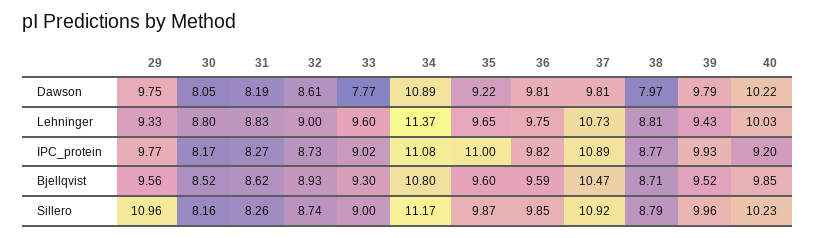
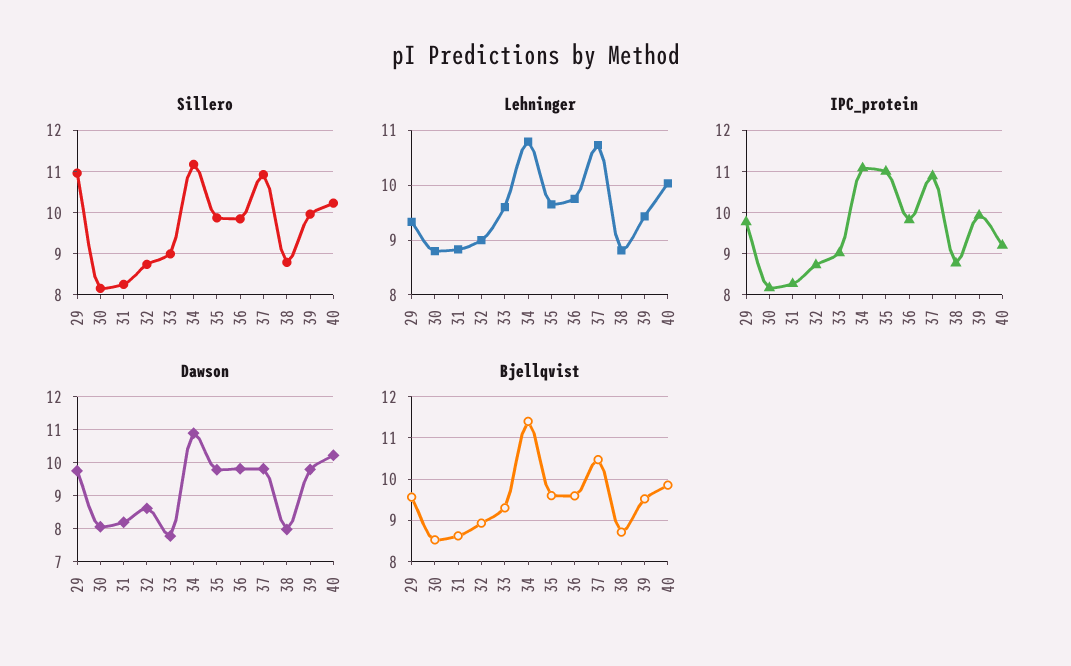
Dawson, 35: 9.22 -> 9.8
Lehninger, 34: 11.37 -> 10.8
Bjellqvist, 34: 10.8 -> 11.4

